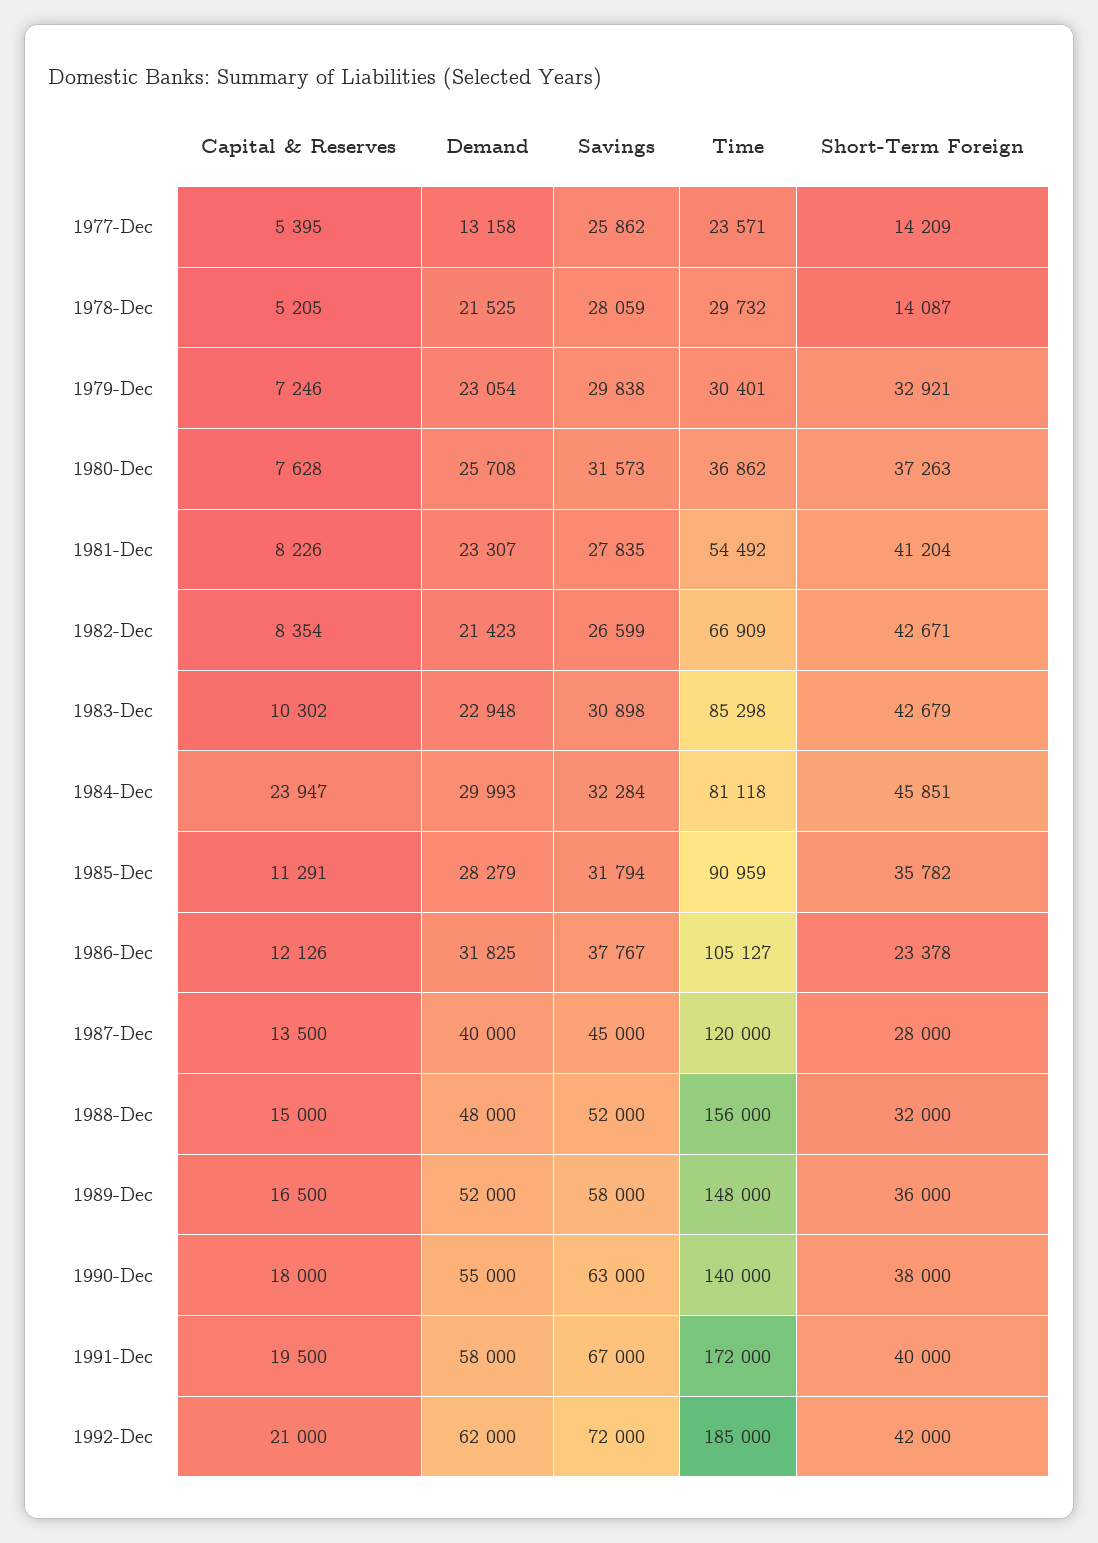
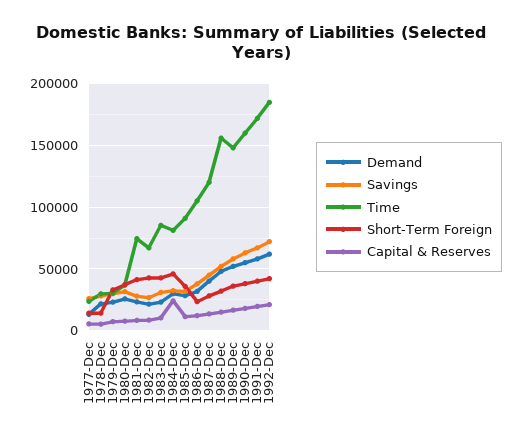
Time, 1981-Dec: 54492 -> 75000
Time, 1990-Dec: 140000 -> 160000

